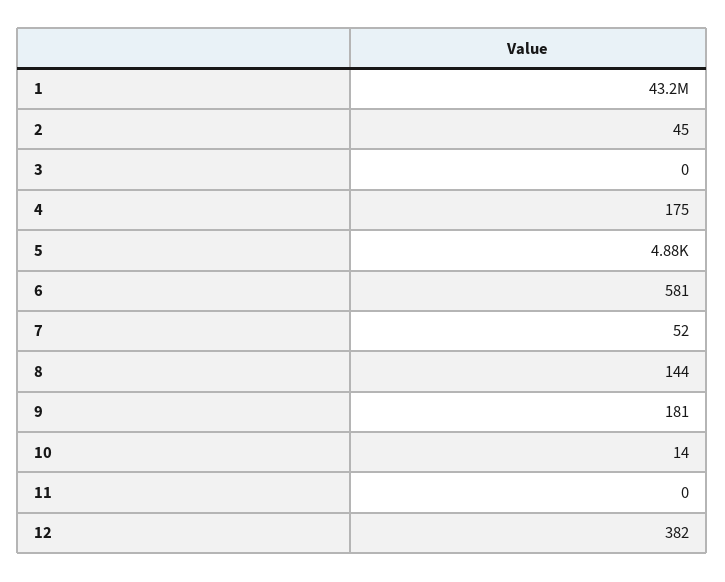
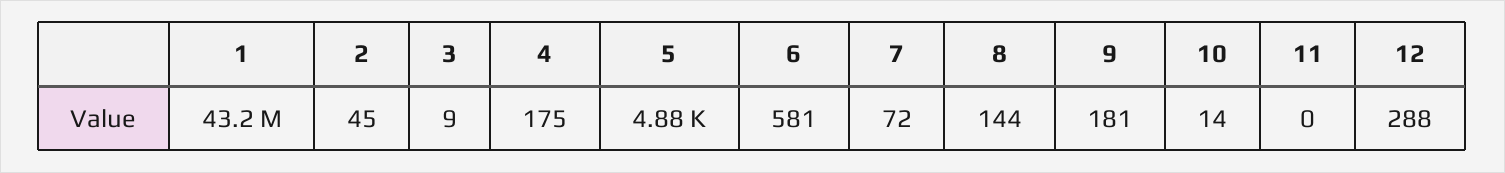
3: 0 -> 9
7: 52 -> 72
12: 382 -> 288

